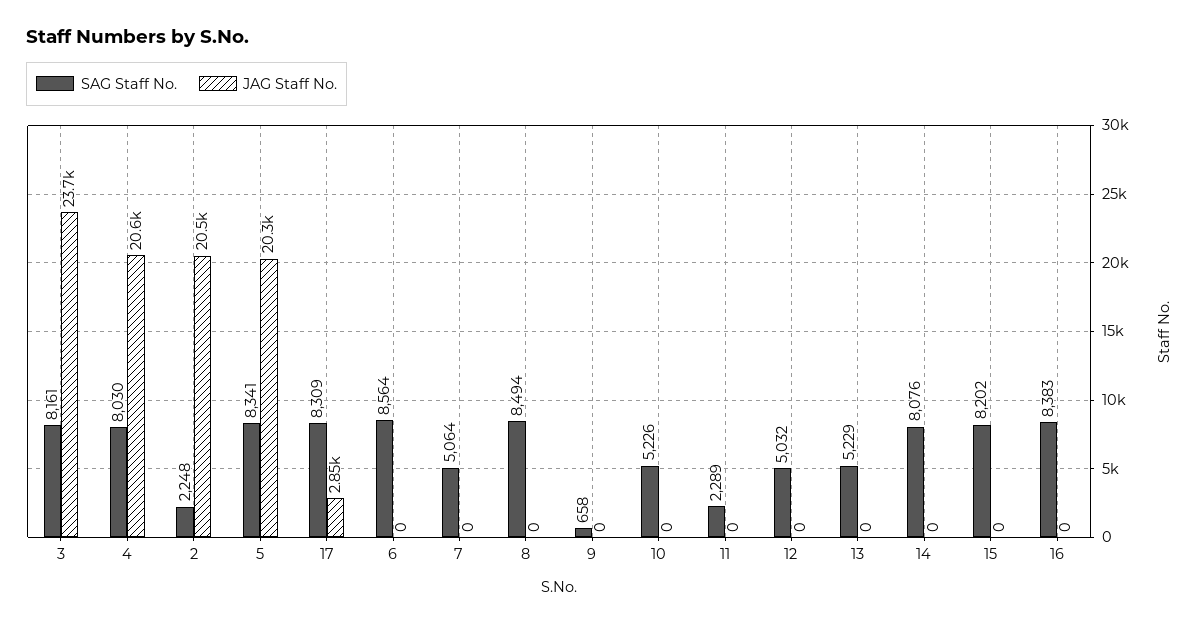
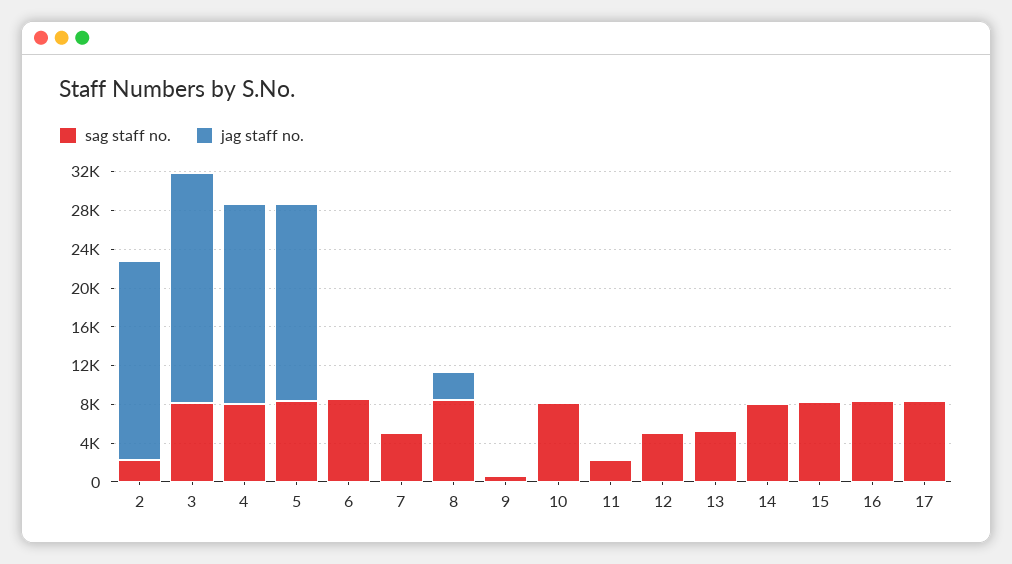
JAG Staff No., 17: 2850 -> 0
JAG Staff No., 8: 0 -> 3000
SAG Staff No., 10: 5226 -> 8000

